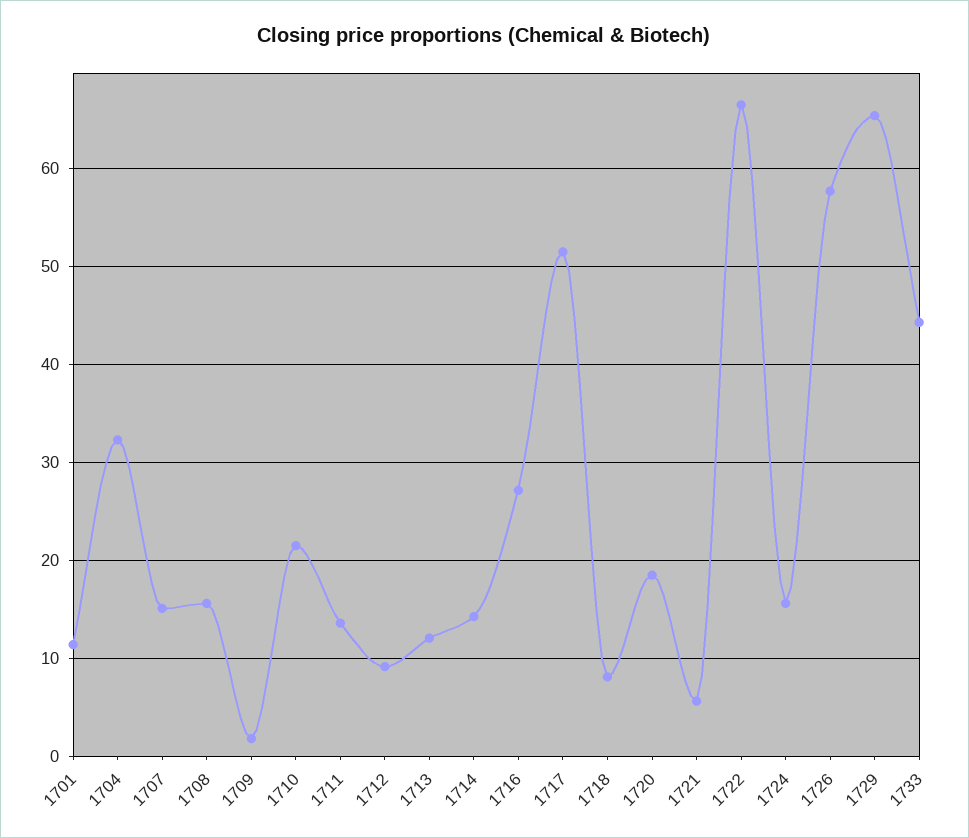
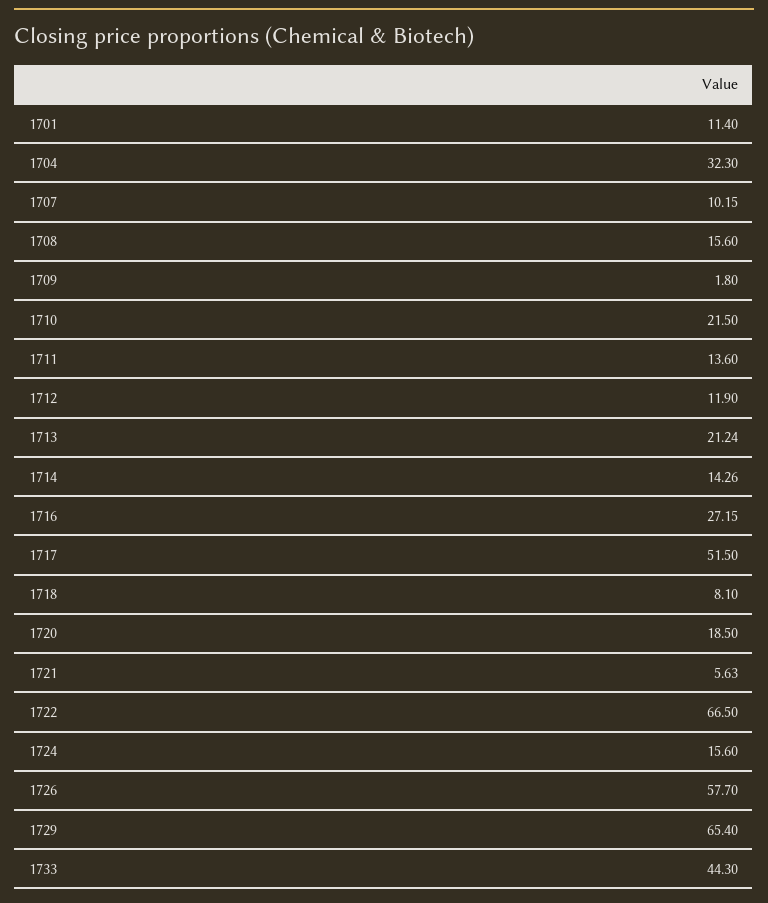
1707: 15 -> 10.15
1712: 9 -> 11.9
1713: 12 -> 21.24

